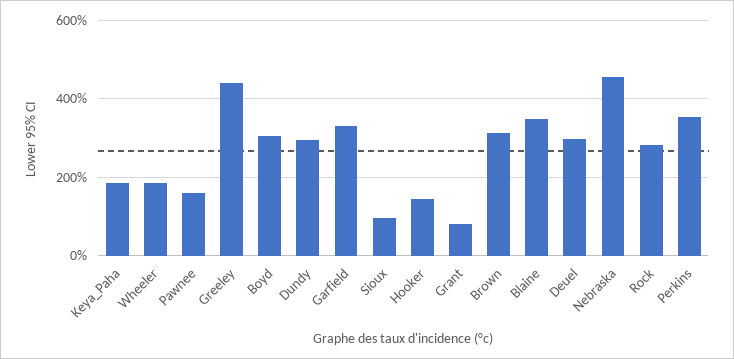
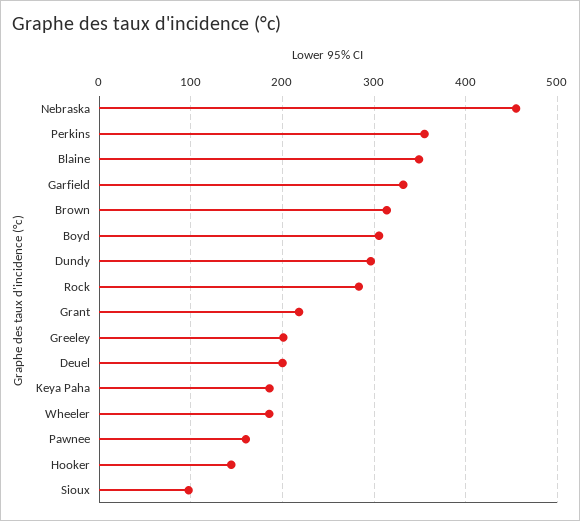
Greeley: 440 -> 200
Grant: 80 -> 220
Deuel: 300 -> 200

